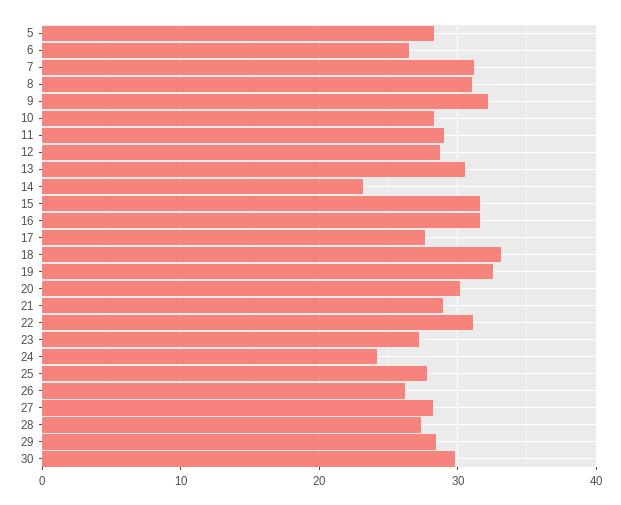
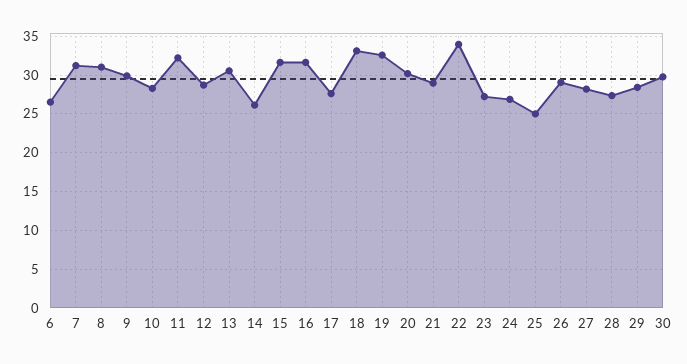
5: 28 -> none
9: 32 -> 30
11: 29 -> 32
14: 23 -> 26
22: 31 -> 34
24: 24 -> 27
25: 28 -> 25
26: 26 -> 29

